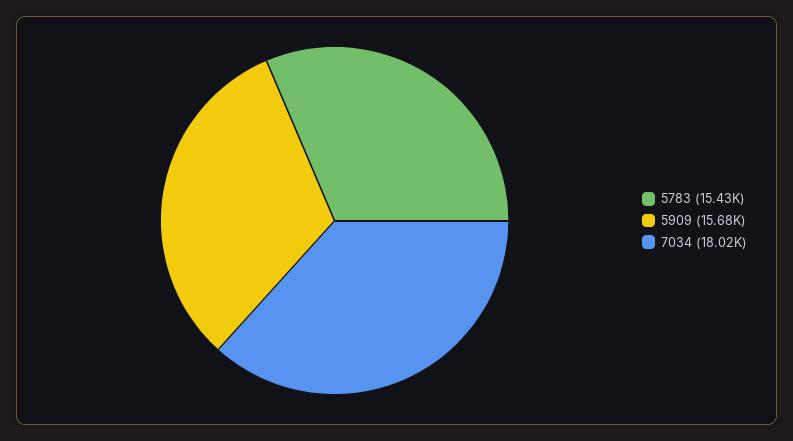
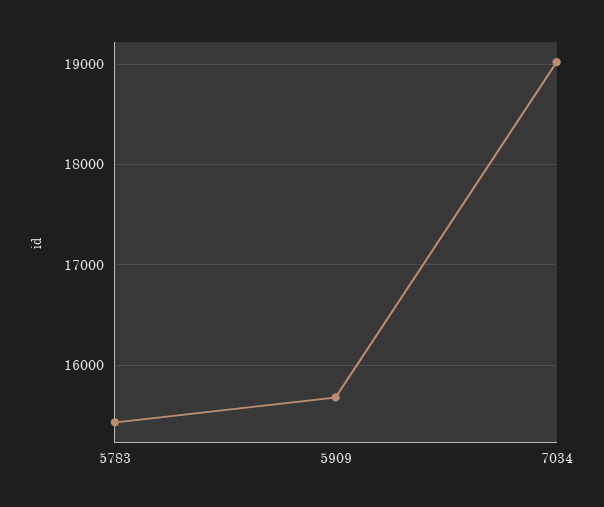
7034: 18020 -> 19000

